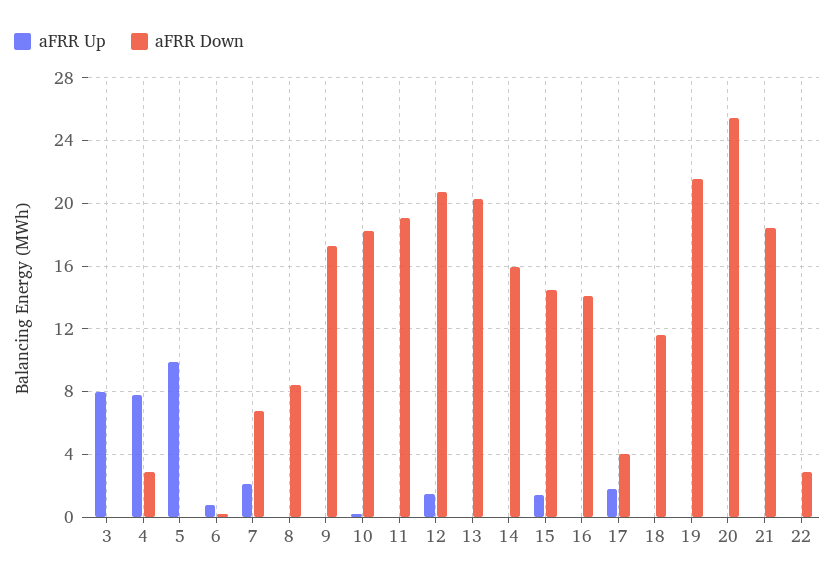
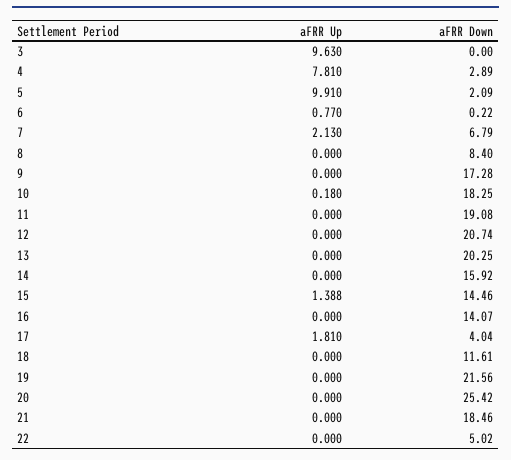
aFRR Up, 3: 8 -> 9.63
aFRR Down, 5: 0 -> 2.09
aFRR Up, 12: 1.5 -> 0
aFRR Down, 22: 3 -> 5.02

